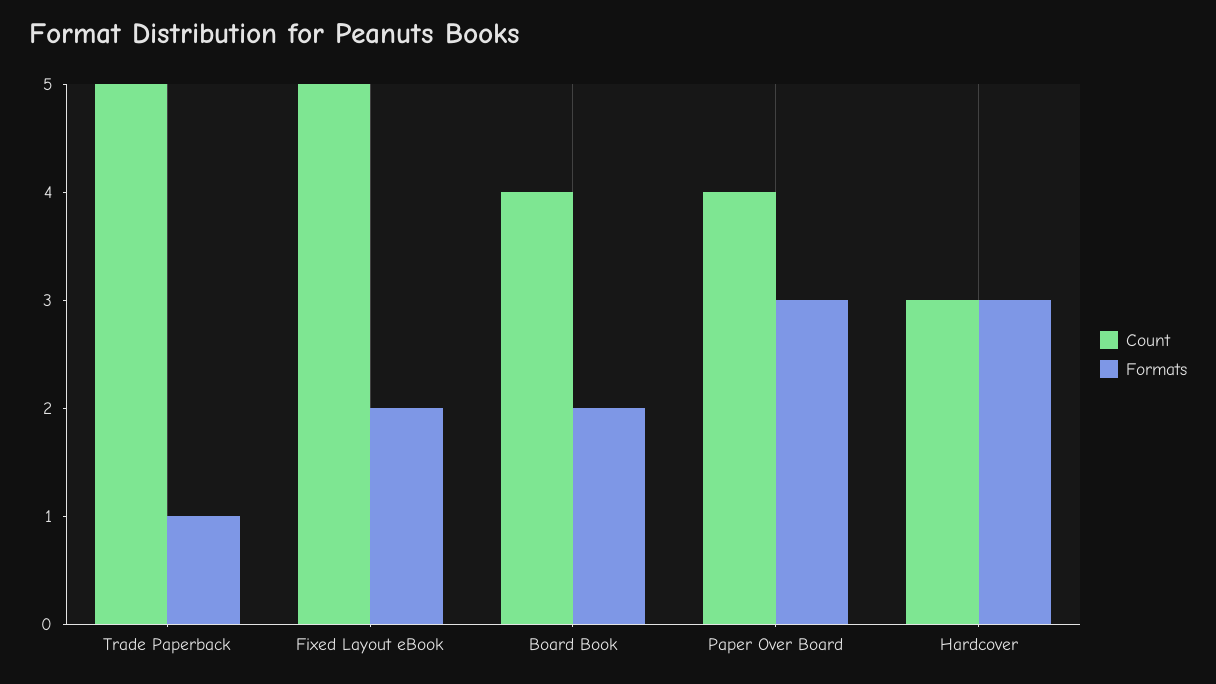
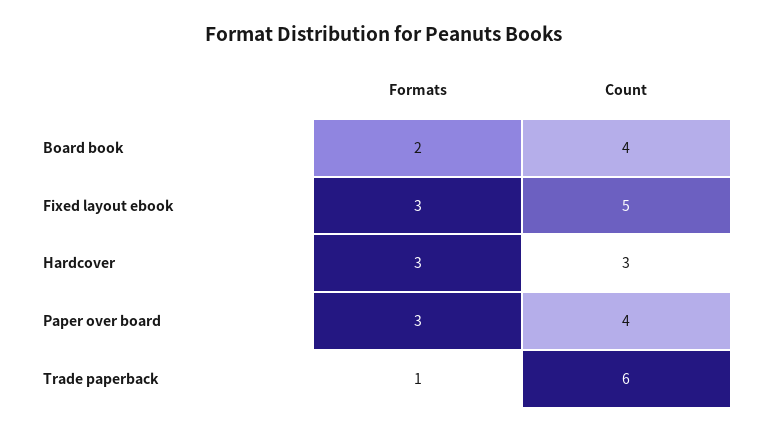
Count, Trade Paperback: 5 -> 6
Formats, Fixed Layout eBook: 2 -> 3

